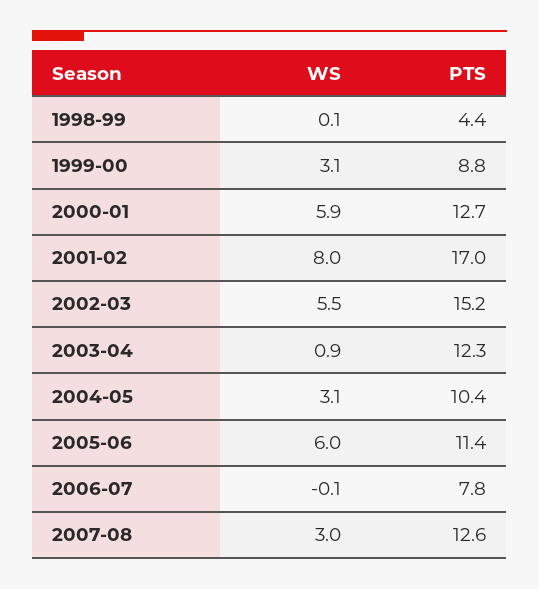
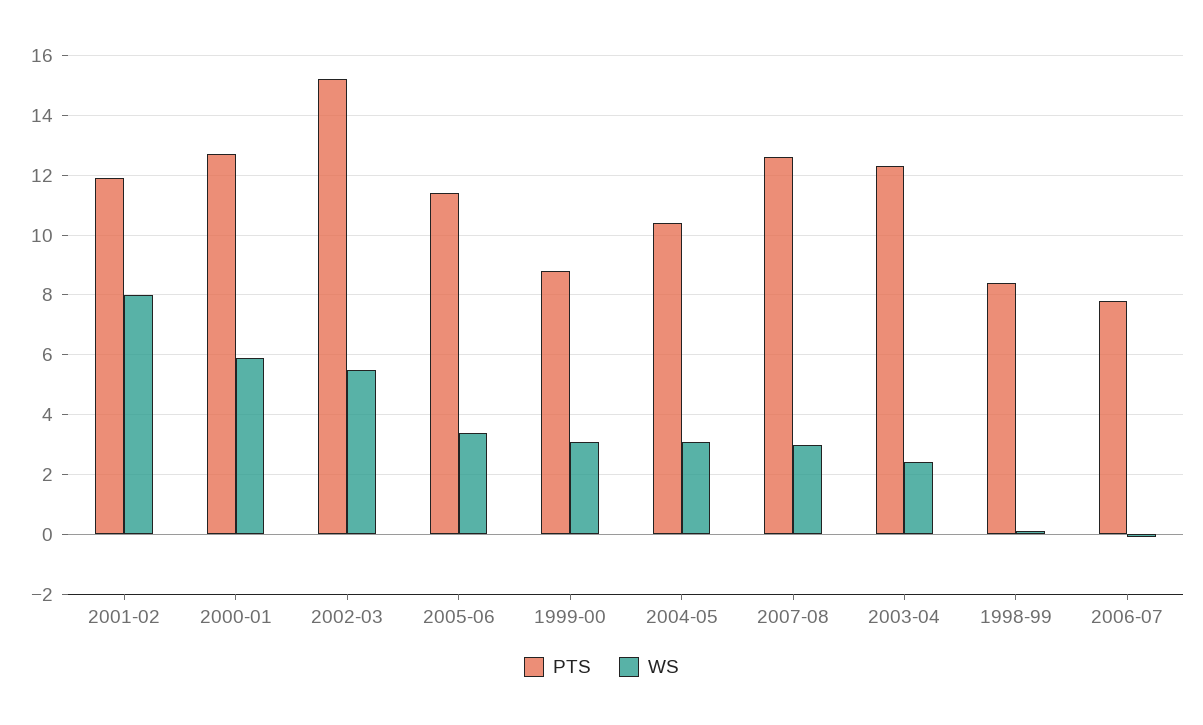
PTS, 1998-99: 4.4 -> 8.5
PTS, 2001-02: 17 -> 12
WS, 2003-04: 0.9 -> 2.5
WS, 2005-06: 6 -> 3.5

